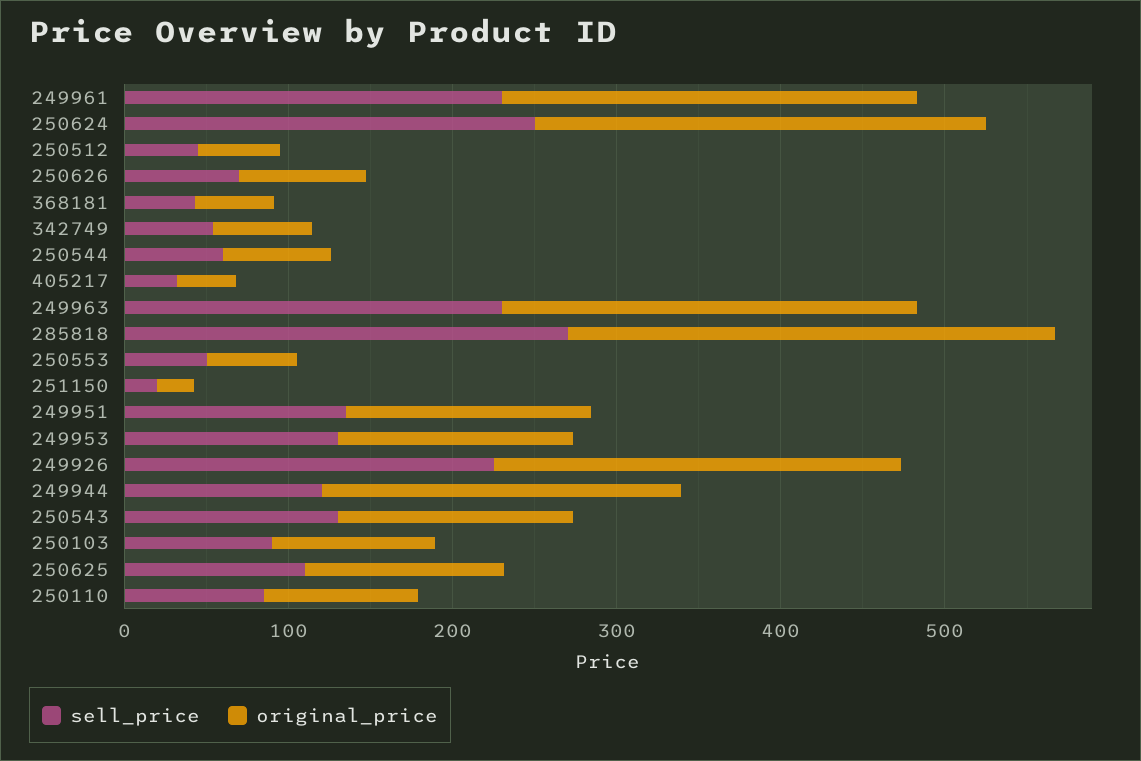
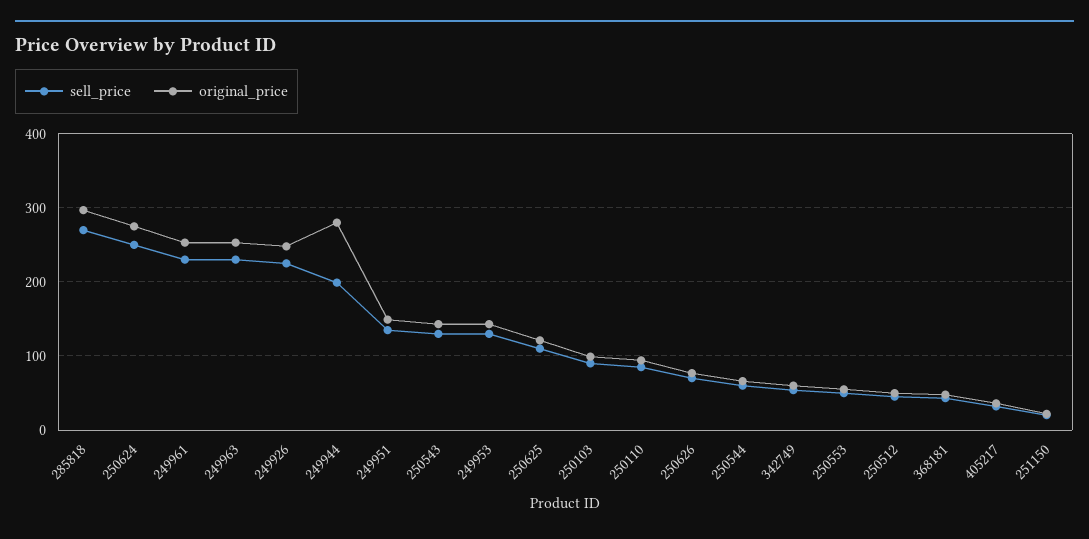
sell_price, 249944: 120 -> 200
original_price, 249944: 220 -> 280

